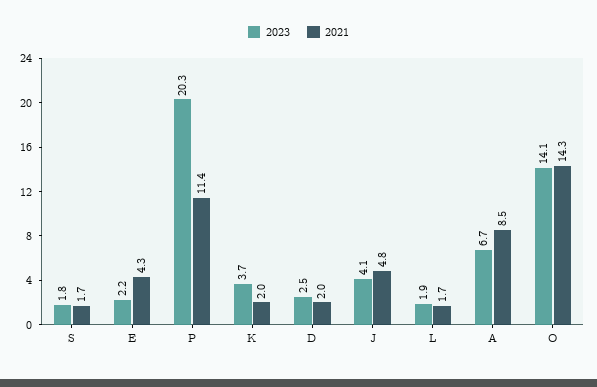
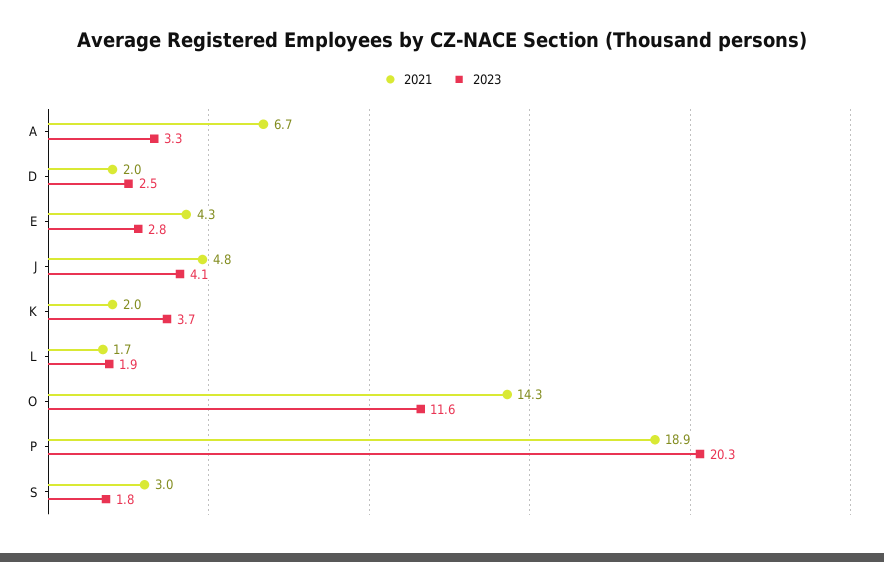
2021, S: 1.7 -> 3
2023, E: 2.2 -> 2.8
2021, P: 11.4 -> 18.9
2023, A: 6.7 -> 3.3
2021, A: 8.5 -> 6.7
2023, O: 14.1 -> 11.6

